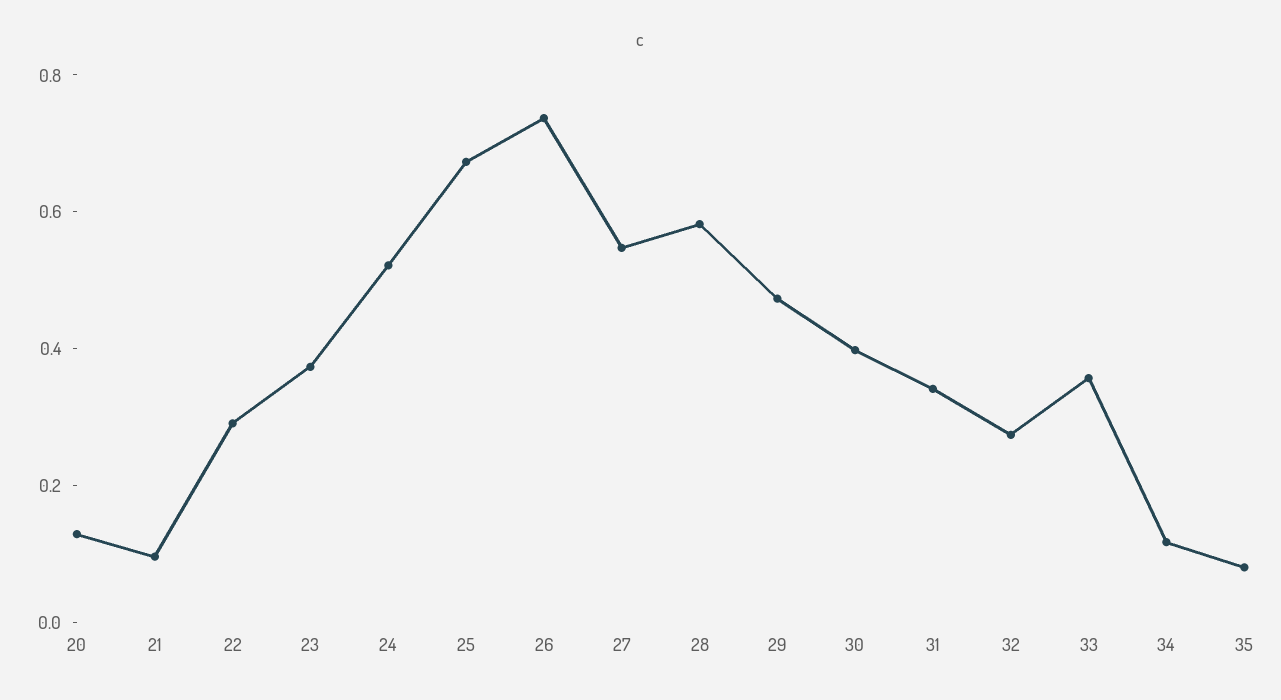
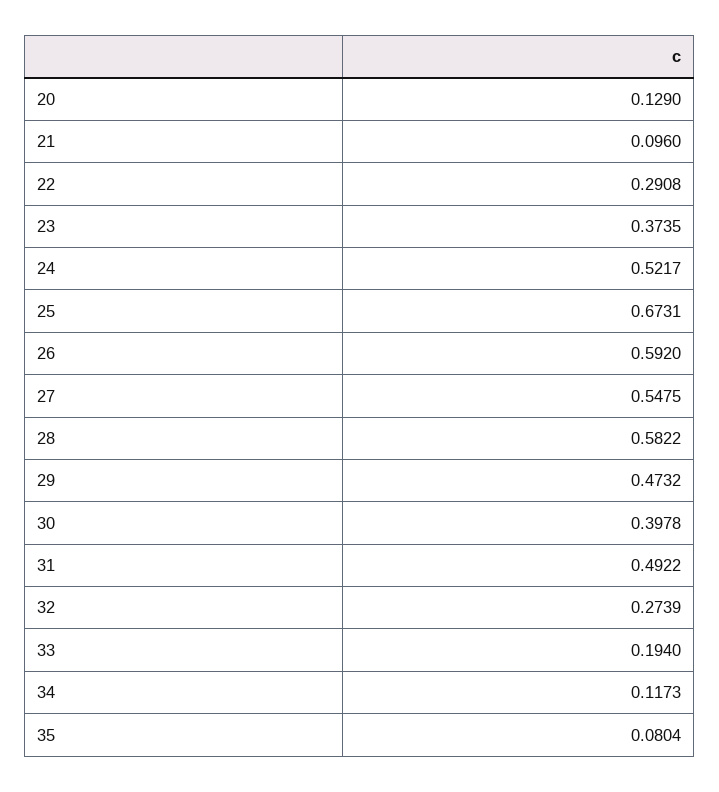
26: 0.75 -> 0.592
31: 0.35 -> 0.4922
33: 0.35 -> 0.194

